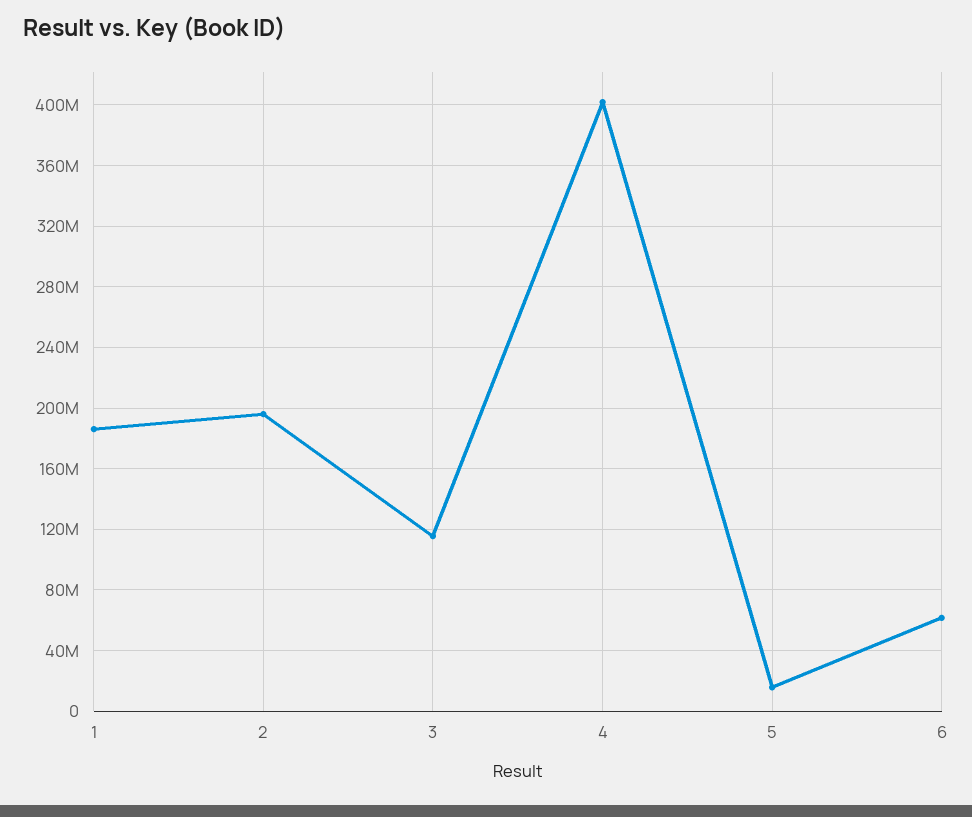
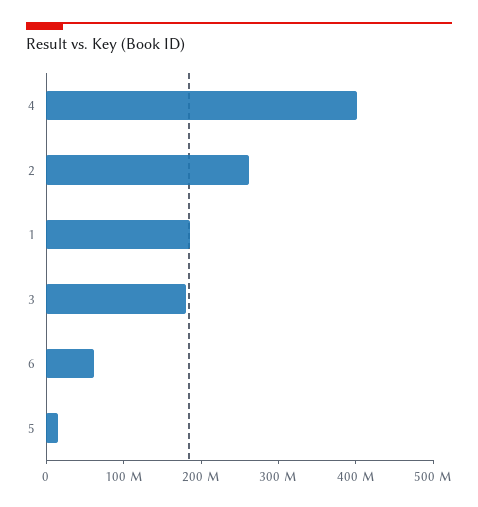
2: 195000000 -> 260000000
3: 115000000 -> 180000000

